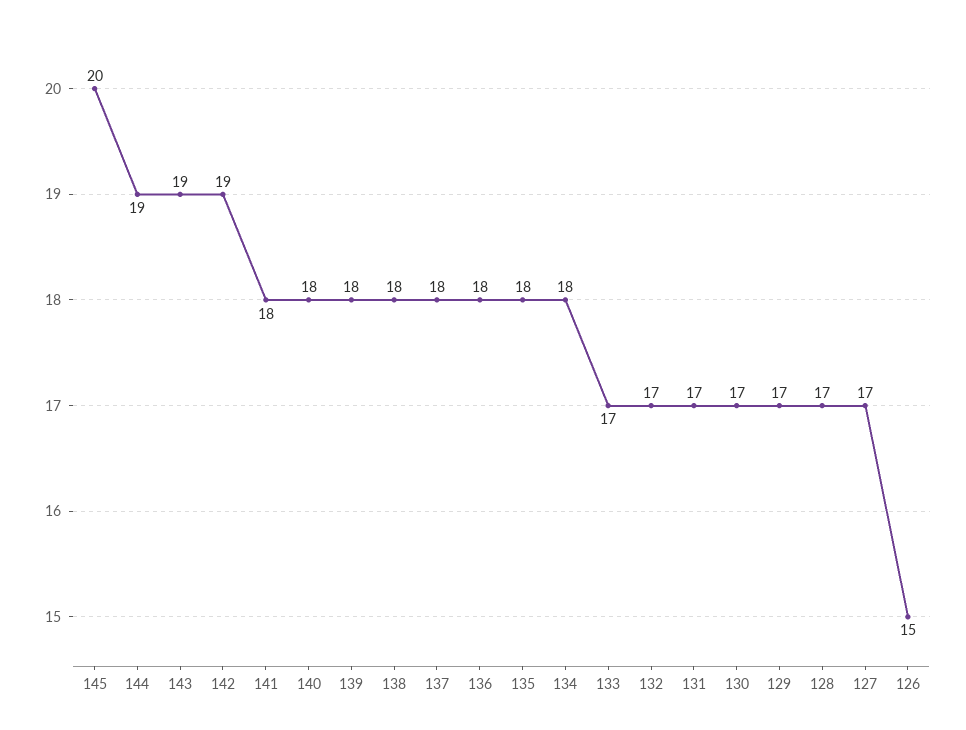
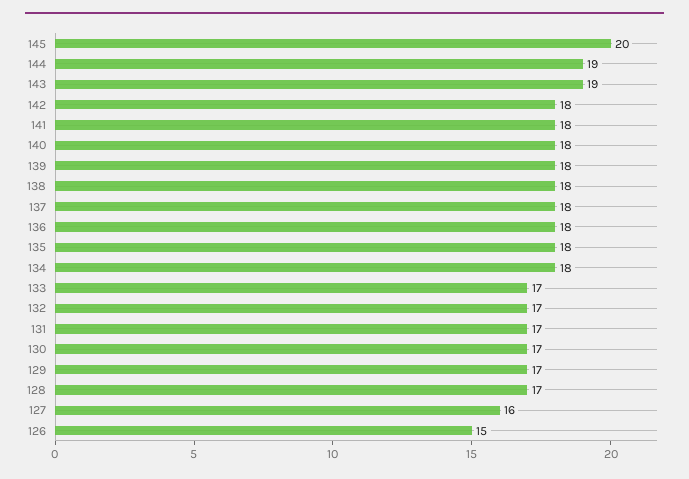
142: 19 -> 18
127: 17 -> 16

